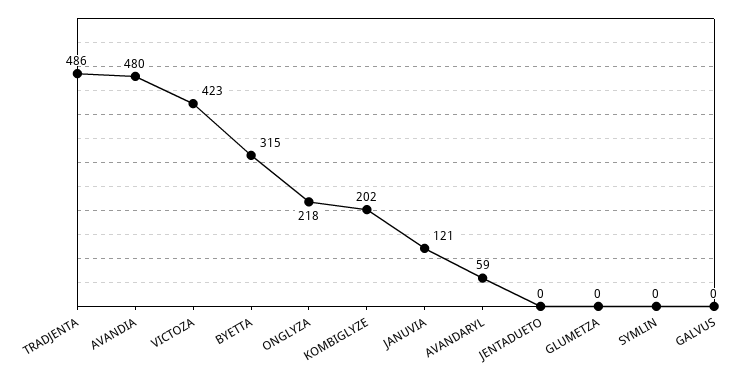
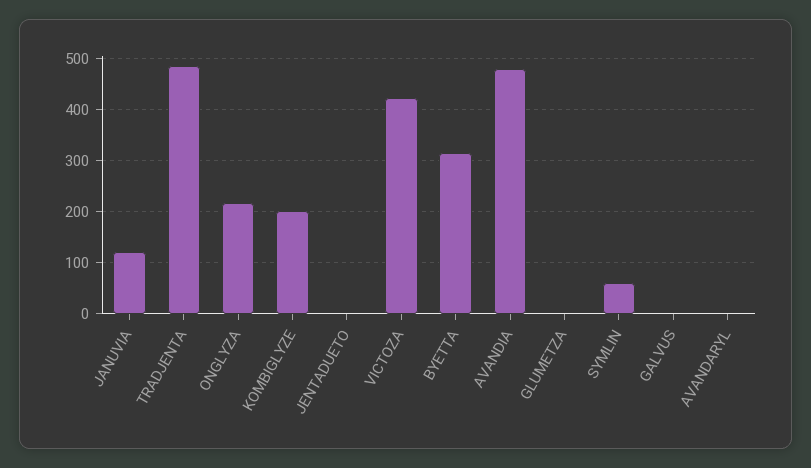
AVANDARYL: 59 -> 0
SYMLIN: 0 -> 60

